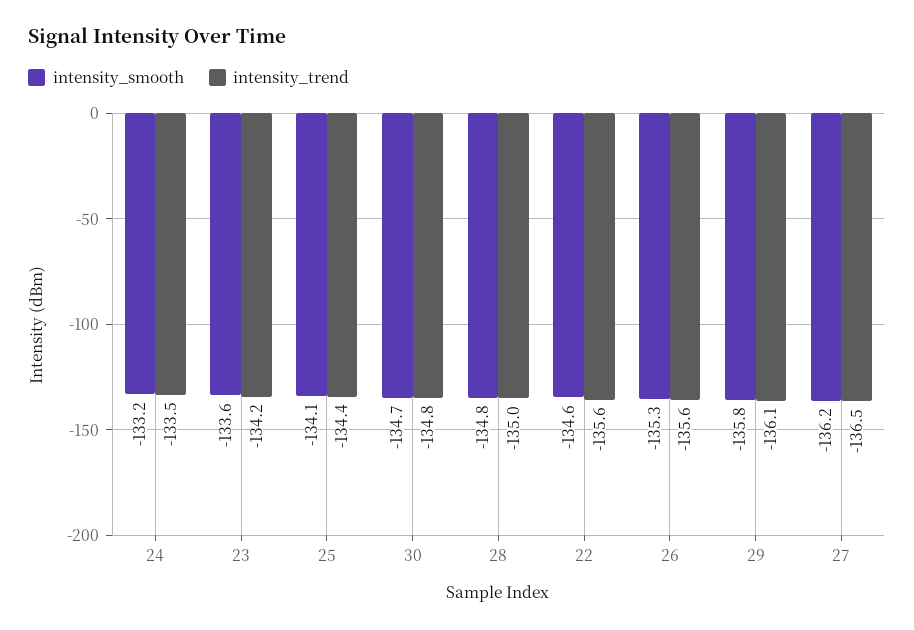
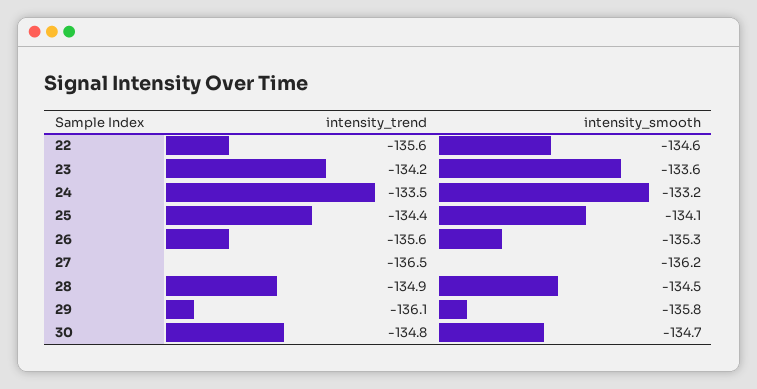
intensity_smooth, 28: -134.8 -> -134.5
intensity_trend, 28: -135 -> -134.9

